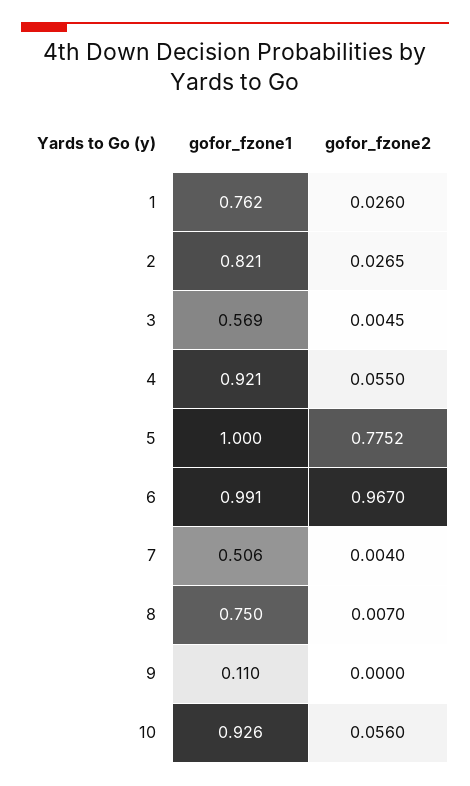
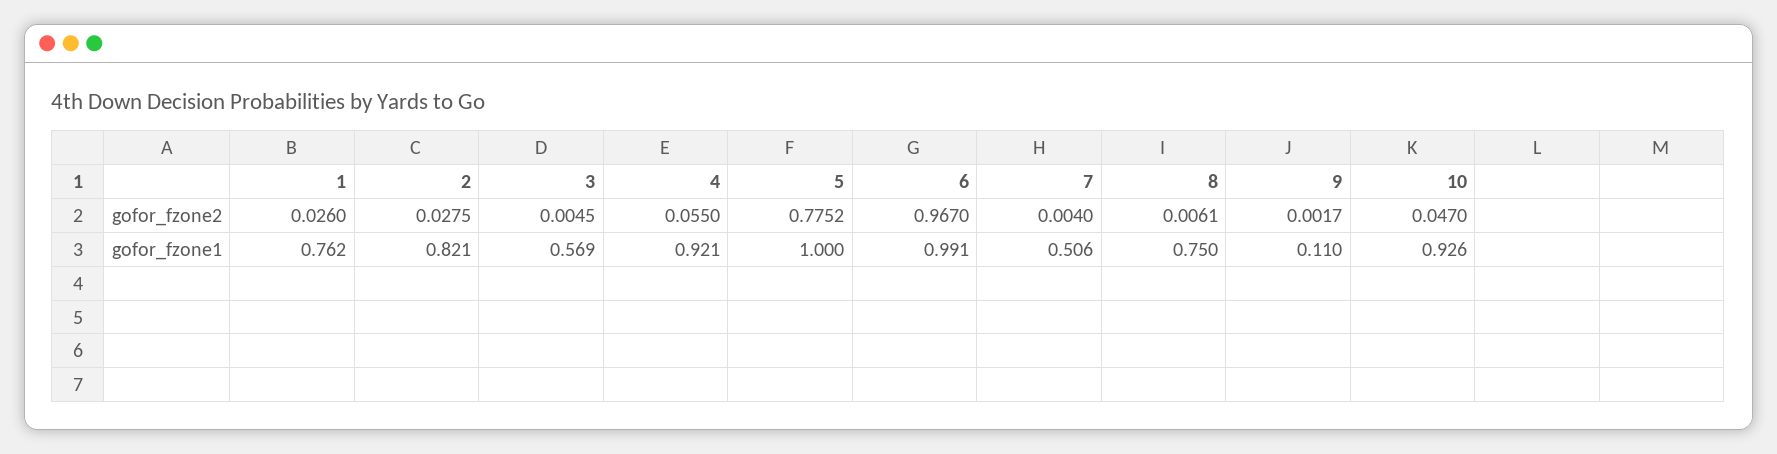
gofor_fzone2, 2: 0.0265 -> 0.0275
gofor_fzone2, 8: 0.007 -> 0.0061
gofor_fzone2, 9: 0 -> 0.0017
gofor_fzone2, 10: 0.056 -> 0.047

